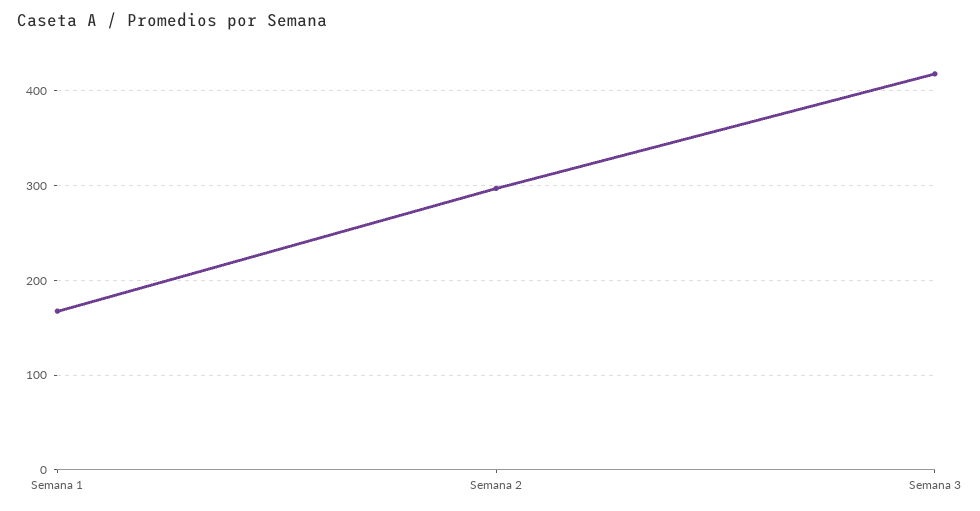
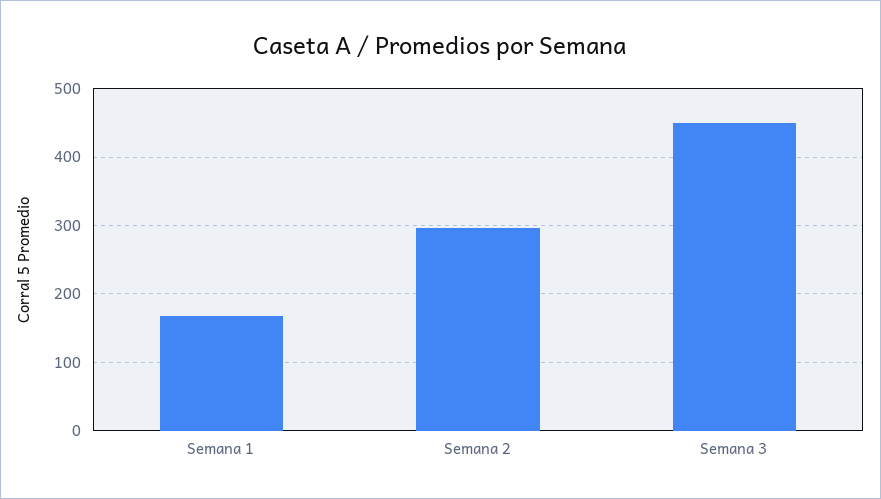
Semana 3: 420 -> 450

